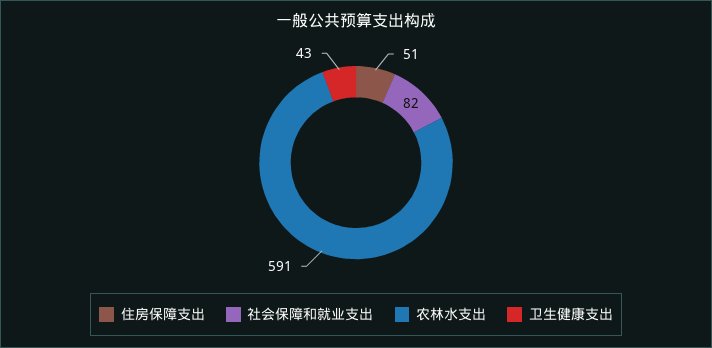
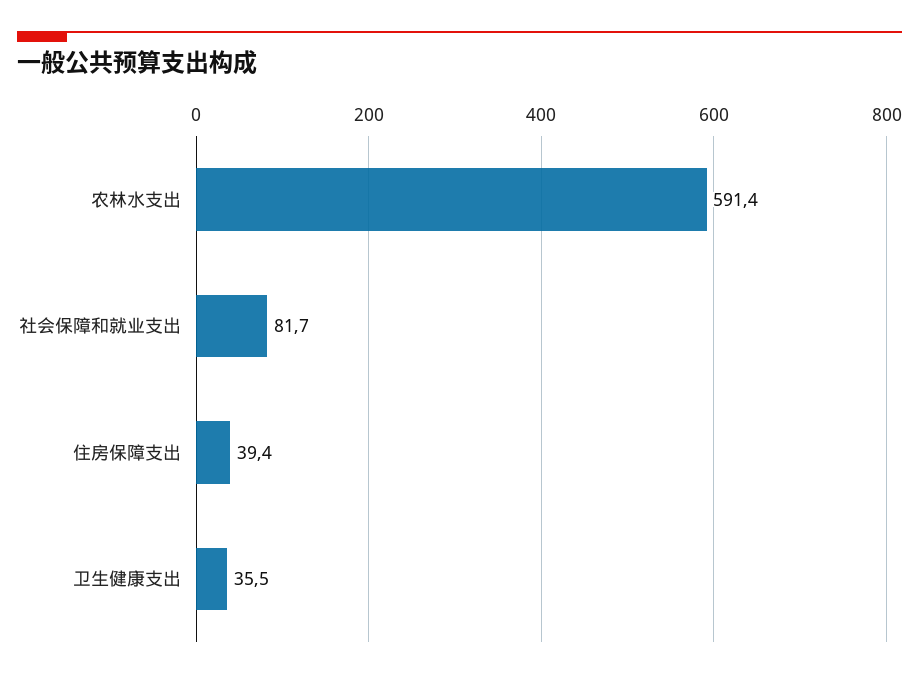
住房保障支出: 51 -> 39.4
卫生健康支出: 43 -> 35.5

